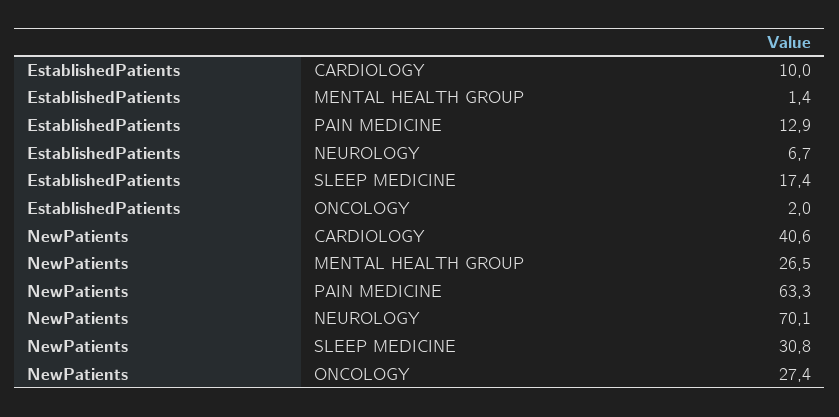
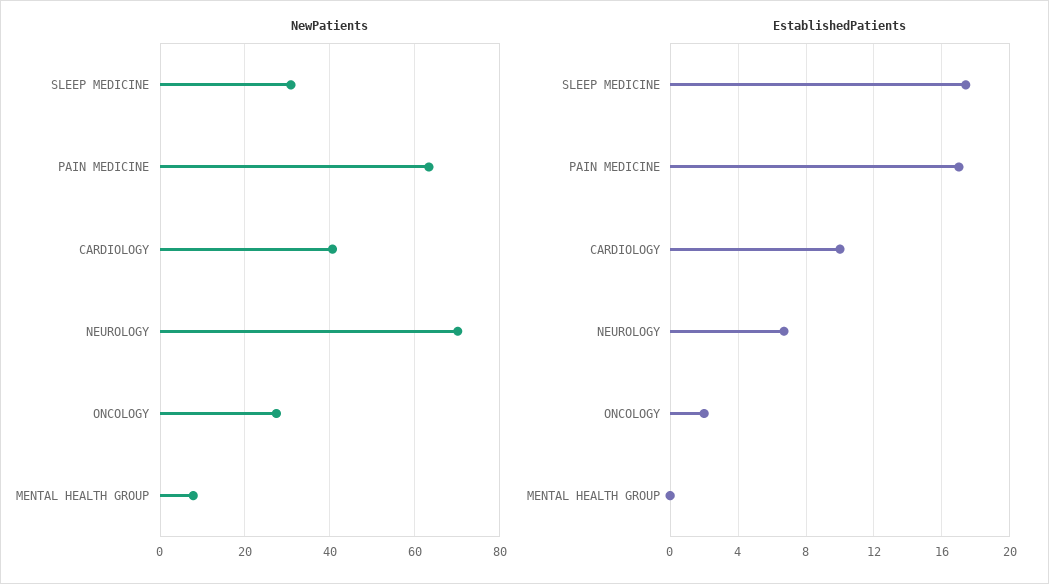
EstablishedPatients, MENTAL HEALTH GROUP: 1.4 -> 0
EstablishedPatients, PAIN MEDICINE: 12.9 -> 17
NewPatients, MENTAL HEALTH GROUP: 26.5 -> 8

